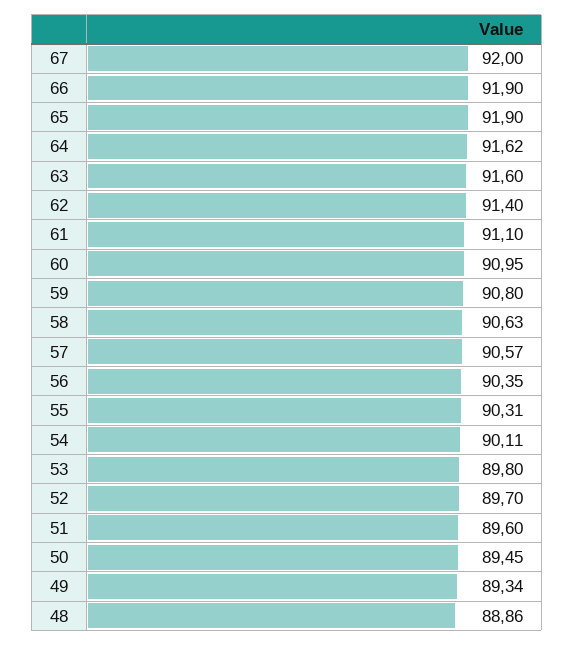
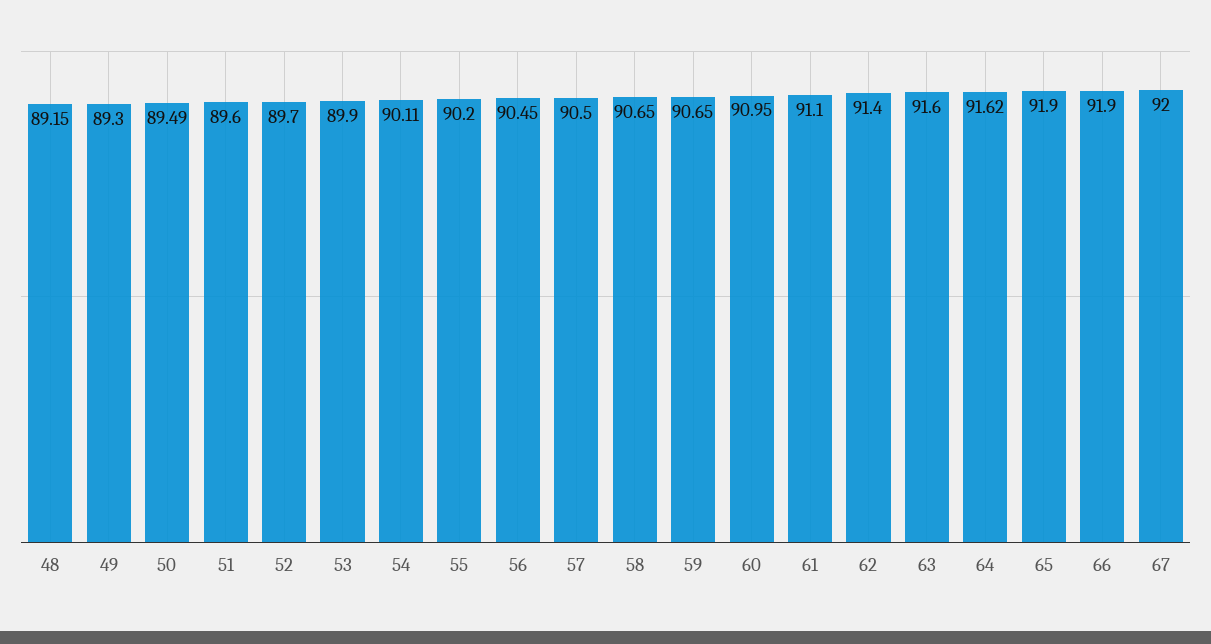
59: 90.8 -> 90.65
58: 90.63 -> 90.65
57: 90.57 -> 90.5
56: 90.35 -> 90.45
55: 90.31 -> 90.2
53: 89.8 -> 89.9
50: 89.45 -> 89.49
49: 89.34 -> 89.3
48: 88.86 -> 89.15

